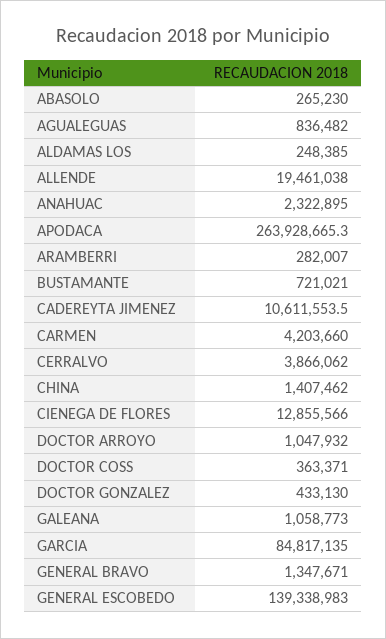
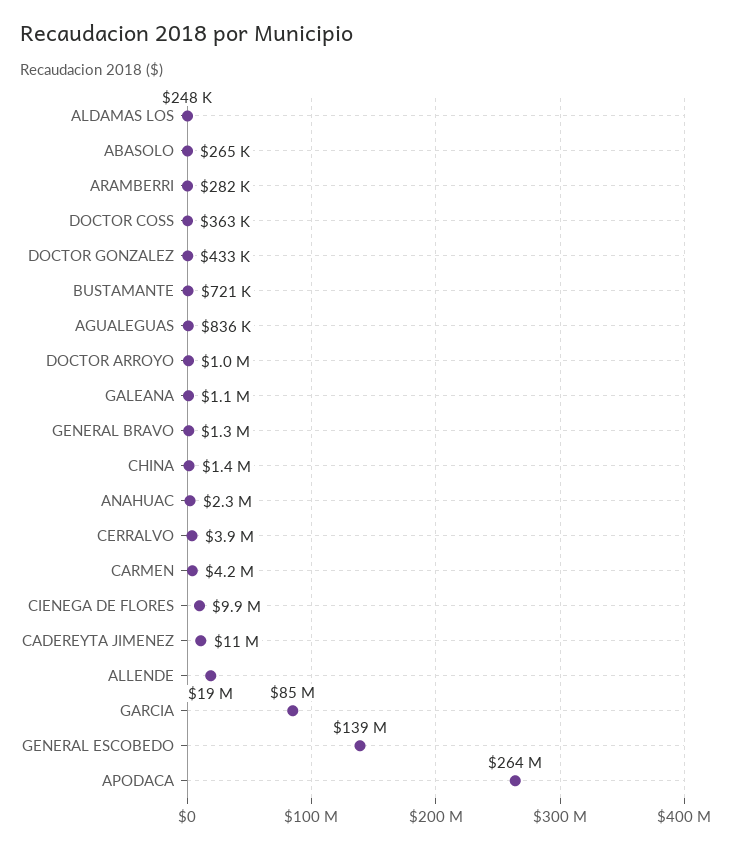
CIENEGA DE FLORES: 12855566 -> 9900000

